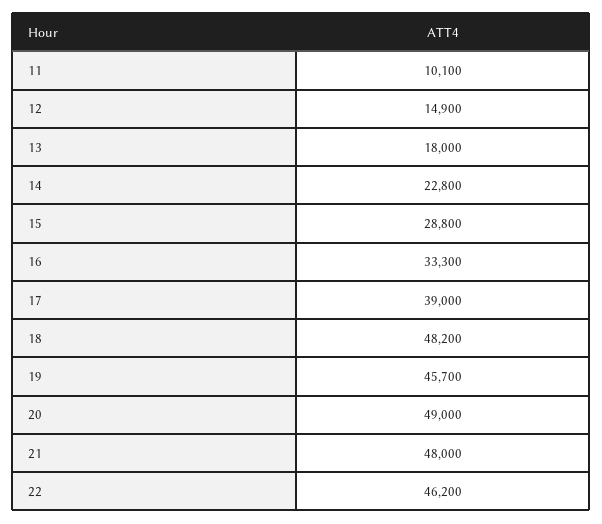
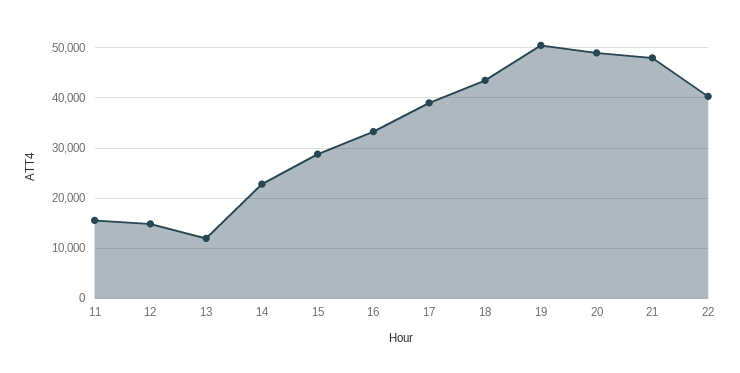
11: 10100 -> 16000
13: 18000 -> 12000
18: 48200 -> 44000
19: 45700 -> 50000
22: 46200 -> 40000

